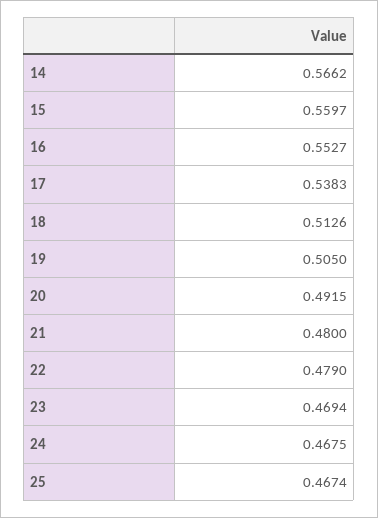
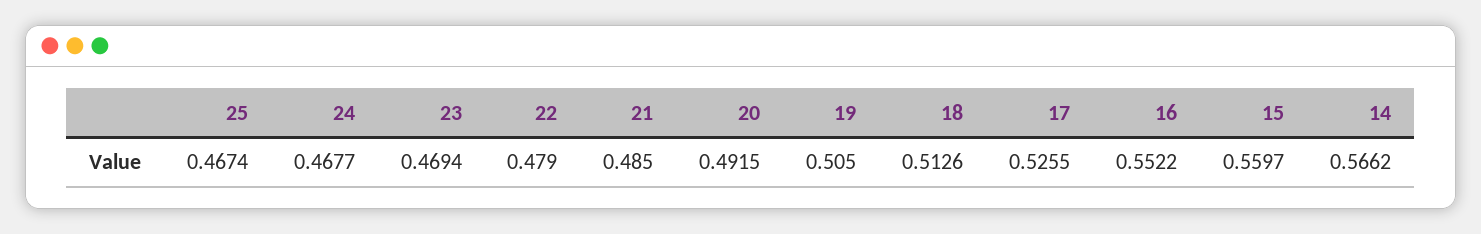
16: 0.5527 -> 0.5522
17: 0.5383 -> 0.5255
21: 0.48 -> 0.485
24: 0.4675 -> 0.4677

